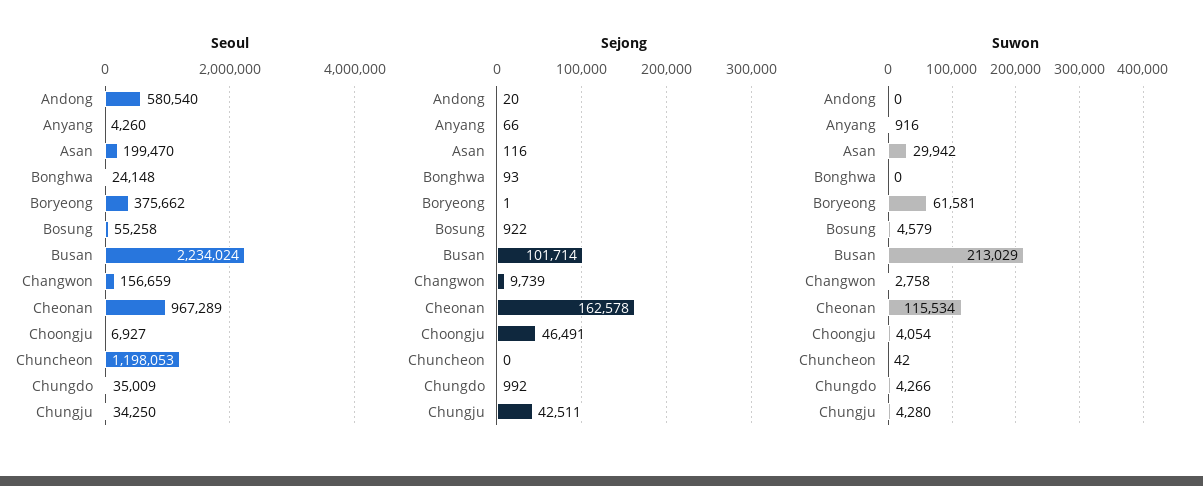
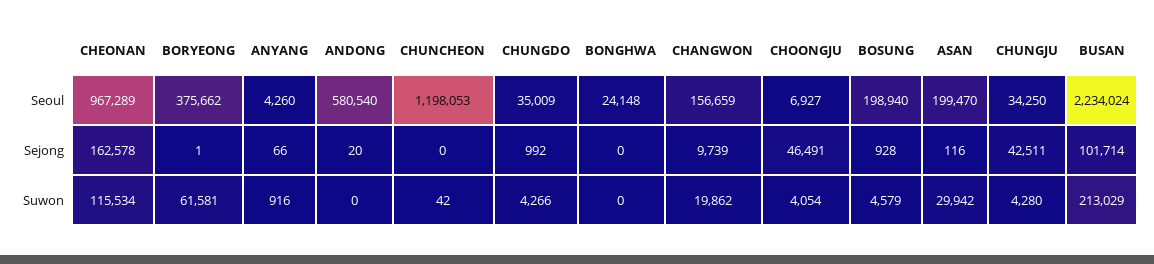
Seoul, Bosung: 55258 -> 198940
Sejong, Bonghwa: 93 -> 0
Sejong, Bosung: 922 -> 928
Suwon, Changwon: 2758 -> 19862

